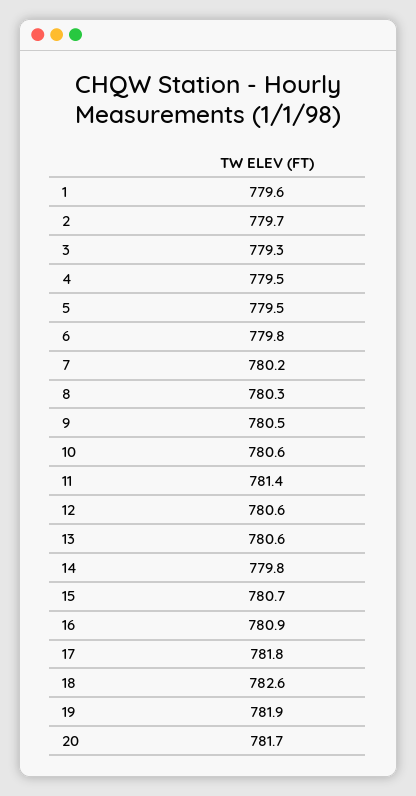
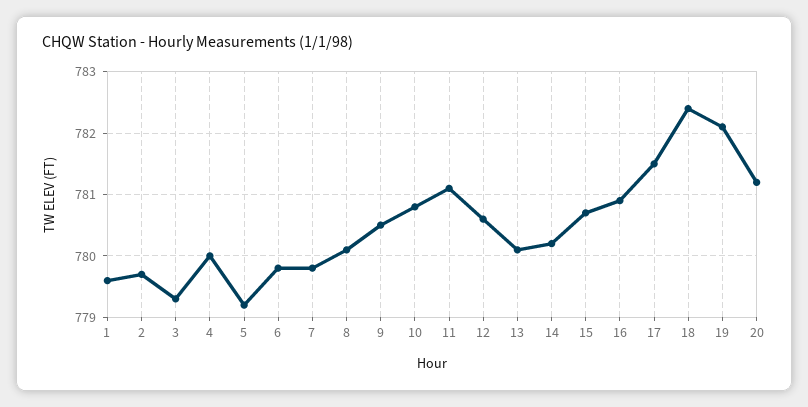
4: 779.5 -> 780
5: 779.5 -> 779.2
7: 780.2 -> 779.8
8: 780.3 -> 780.1
10: 780.6 -> 780.8
11: 781.4 -> 781.1
13: 780.6 -> 780.1
14: 779.8 -> 780.2
17: 781.8 -> 781.5
18: 782.6 -> 782.4
19: 781.9 -> 782.1
20: 781.7 -> 781.2

